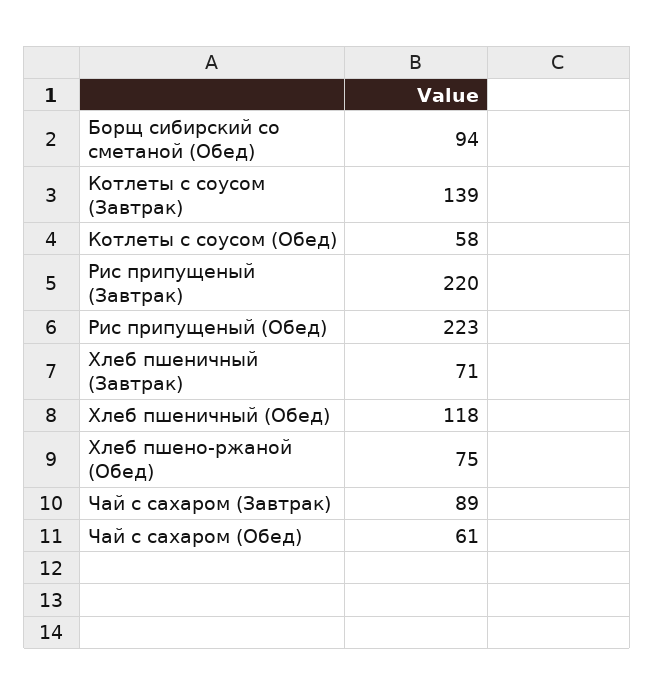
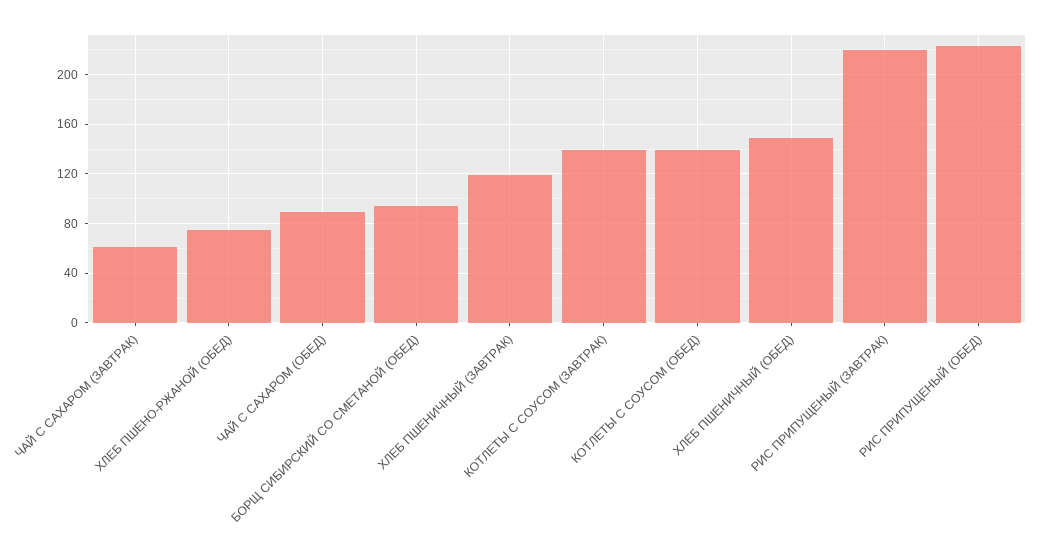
Котлеты с соусом (Обед): 58 -> 140
Хлеб пшеничный (Завтрак): 71 -> 120
Хлеб пшеничный (Обед): 118 -> 150
Чай с сахаром (Завтрак): 89 -> 60
Чай с сахаром (Обед): 61 -> 90

